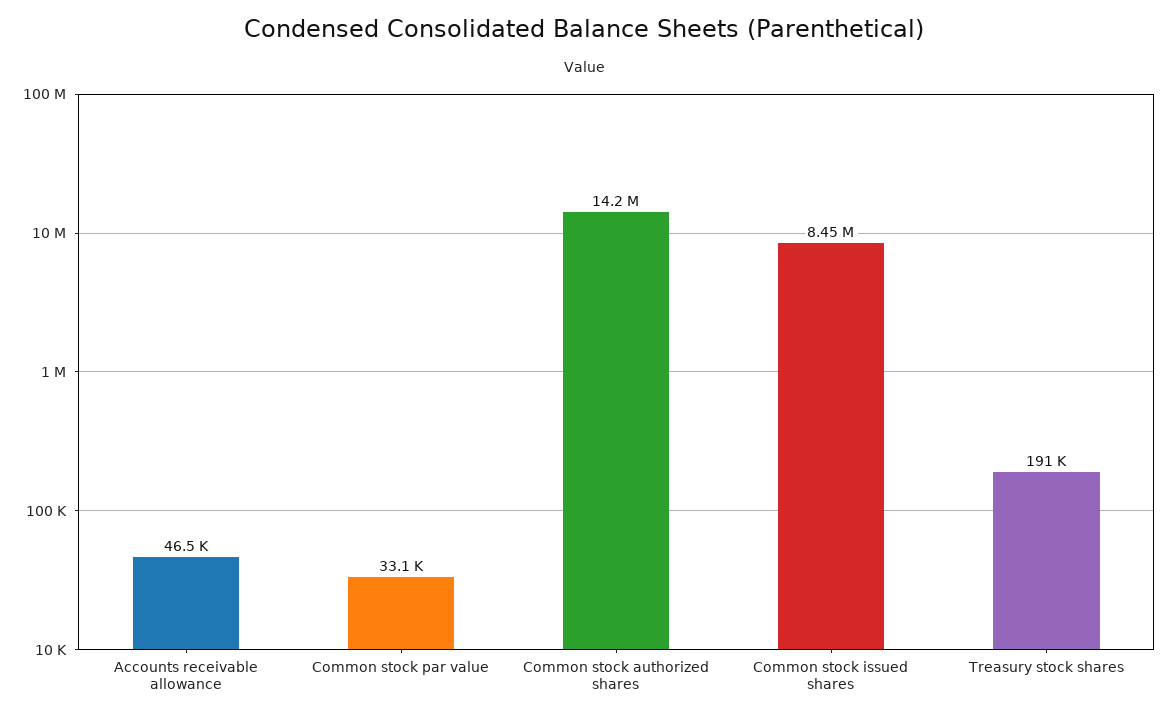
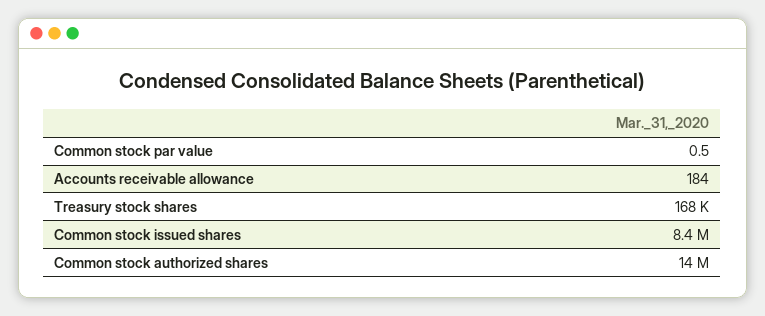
Accounts receivable allowance: 46500 -> 184
Common stock par value: 33100 -> 0.5
Treasury stock shares: 191000 -> 168000

